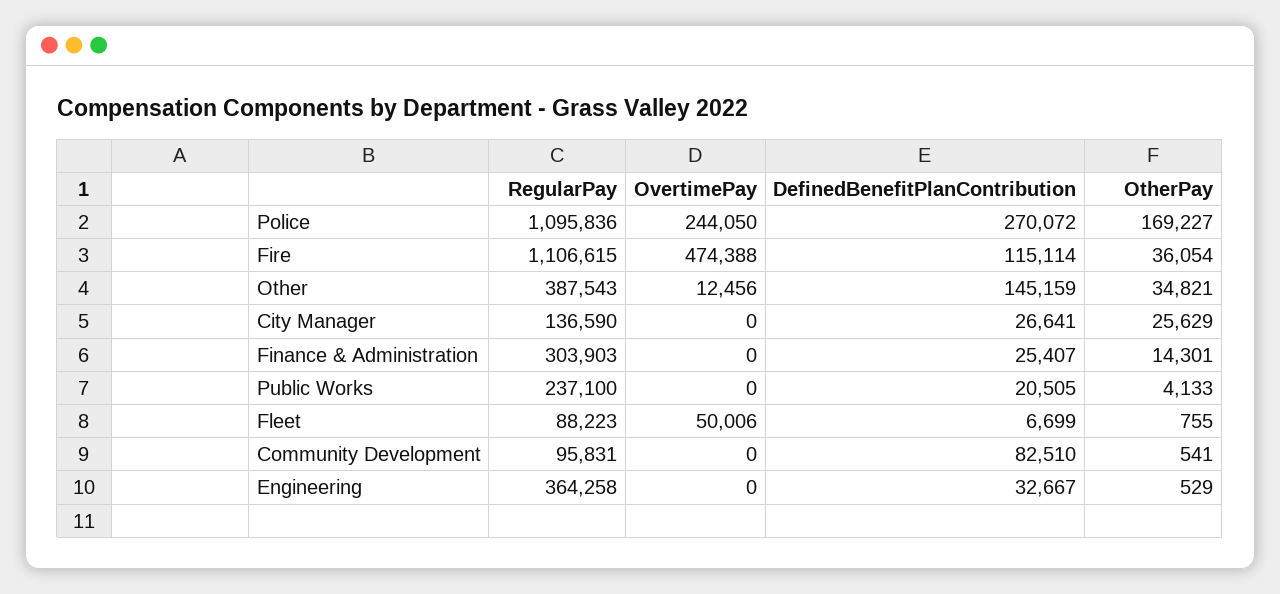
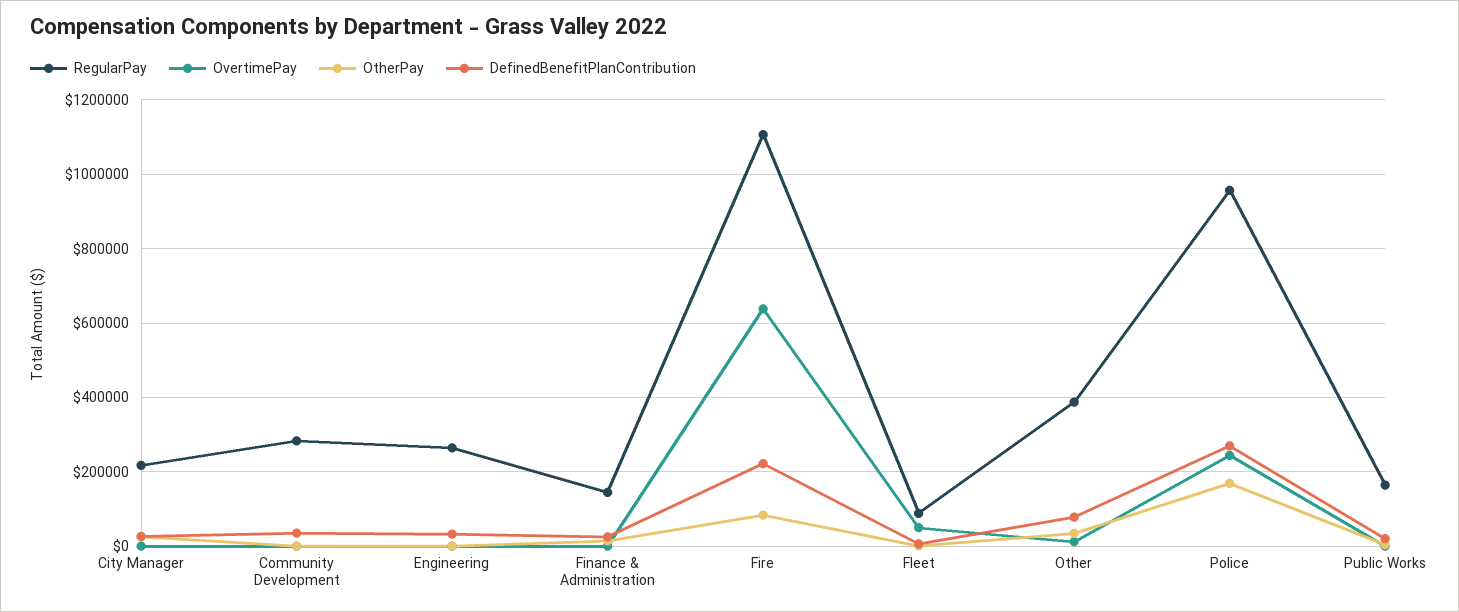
RegularPay, Police: 1095836 -> 960000
OvertimePay, Fire: 474388 -> 640000
DefinedBenefitPlanContribution, Fire: 115114 -> 220000
OtherPay, Fire: 36054 -> 80000
DefinedBenefitPlanContribution, Other: 145159 -> 80000
RegularPay, City Manager: 136590 -> 220000
RegularPay, Finance & Administration: 303903 -> 140000
RegularPay, Public Works: 237100 -> 160000
RegularPay, Community Development: 95831 -> 280000
DefinedBenefitPlanContribution, Community Development: 82510 -> 40000
RegularPay, Engineering: 364258 -> 260000

